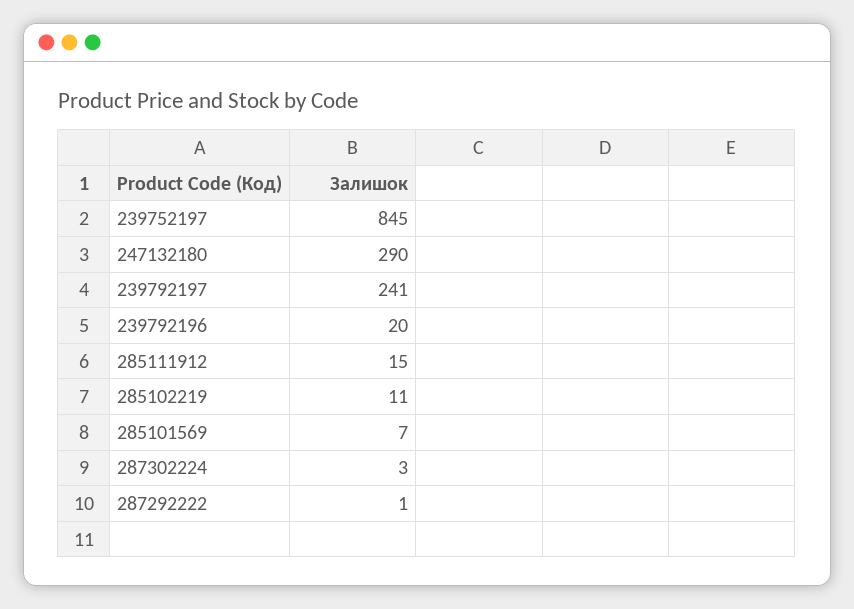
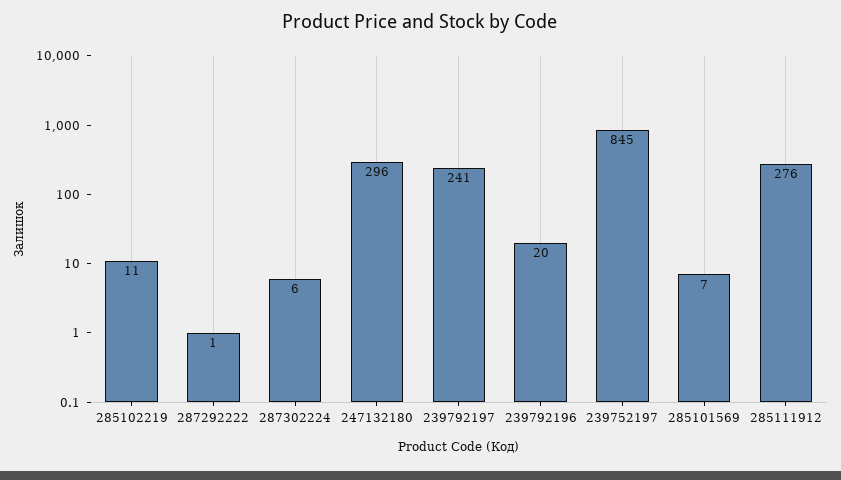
247132180: 290 -> 296
285111912: 15 -> 276
287302224: 3 -> 6

